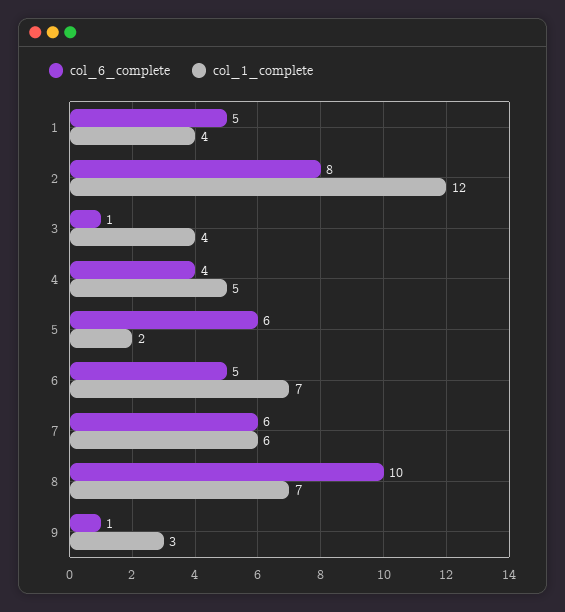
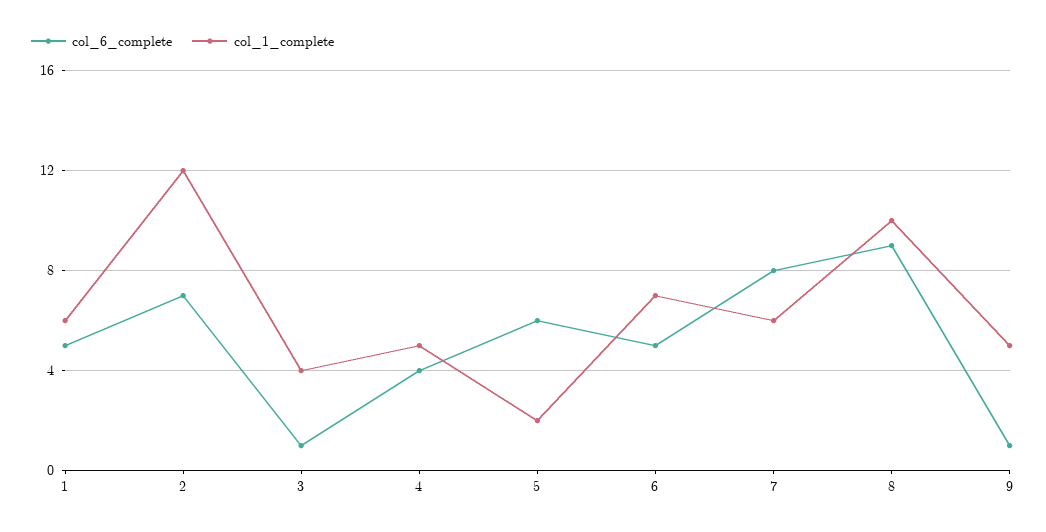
col_1_complete, 1: 4 -> 6
col_6_complete, 2: 8 -> 7
col_6_complete, 7: 6 -> 8
col_6_complete, 8: 10 -> 9
col_1_complete, 8: 7 -> 10
col_1_complete, 9: 3 -> 5

